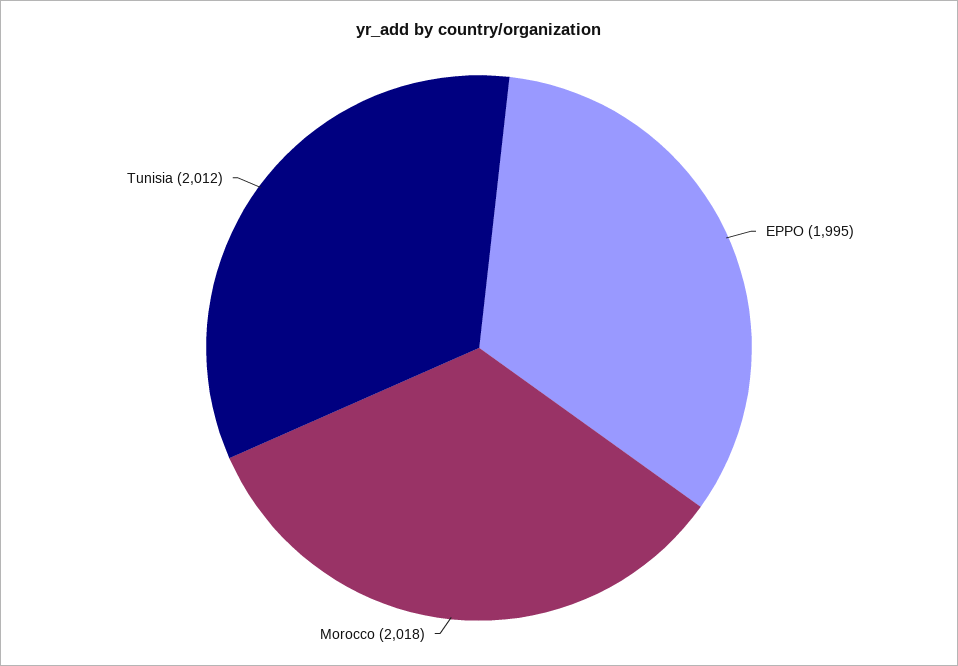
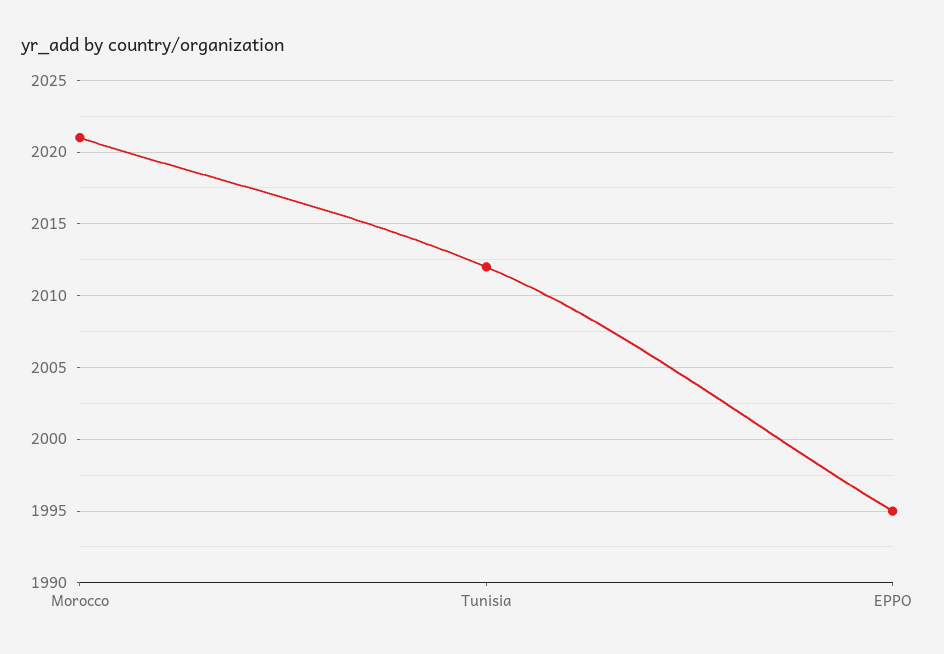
Morocco: 2018 -> 2021

